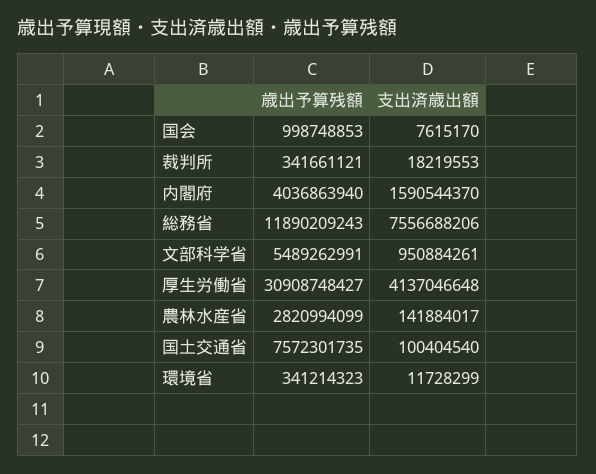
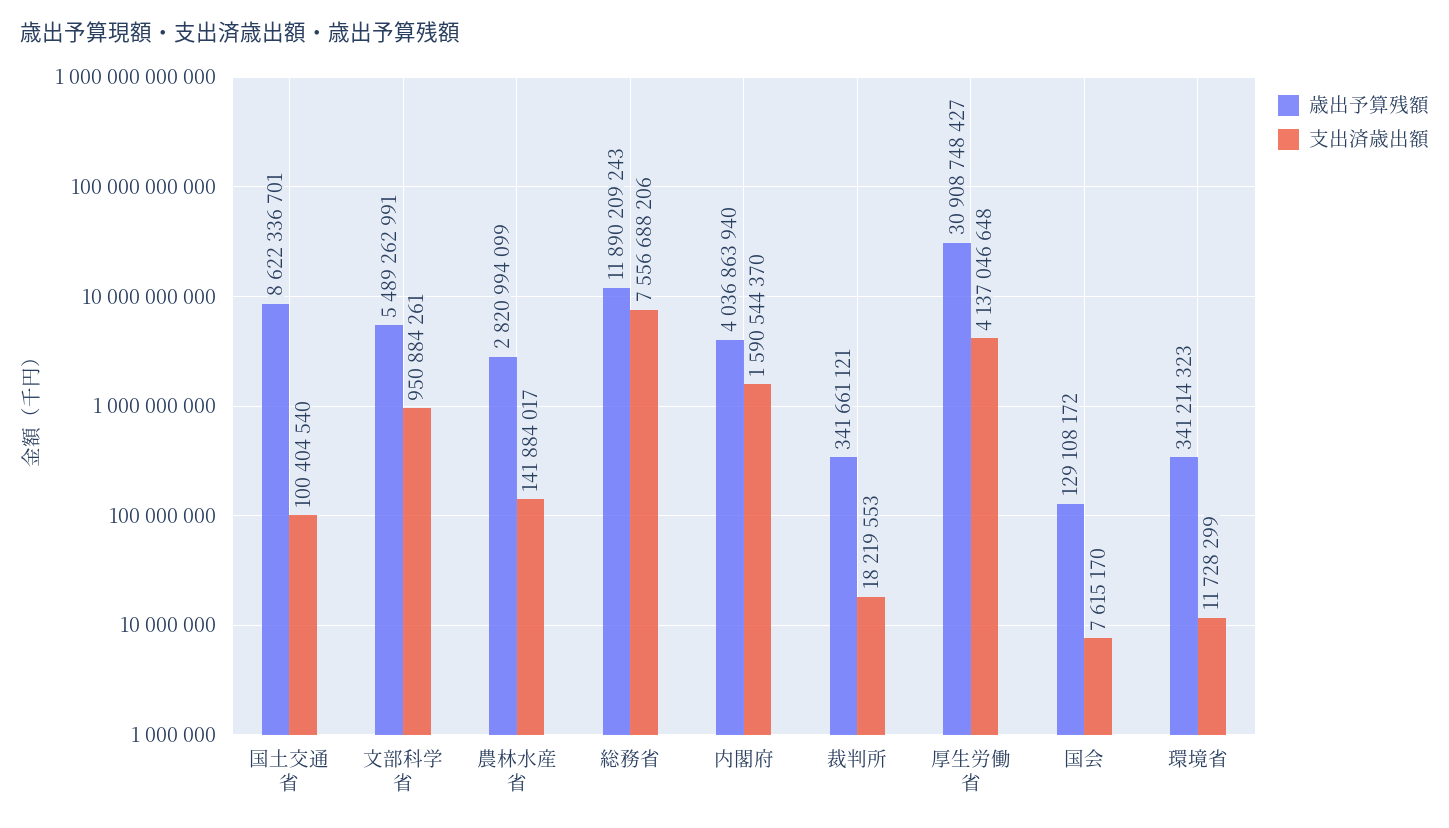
歳出予算残額, 国会: 998748853 -> 129108172
歳出予算残額, 国土交通省: 7572301735 -> 8622336701

